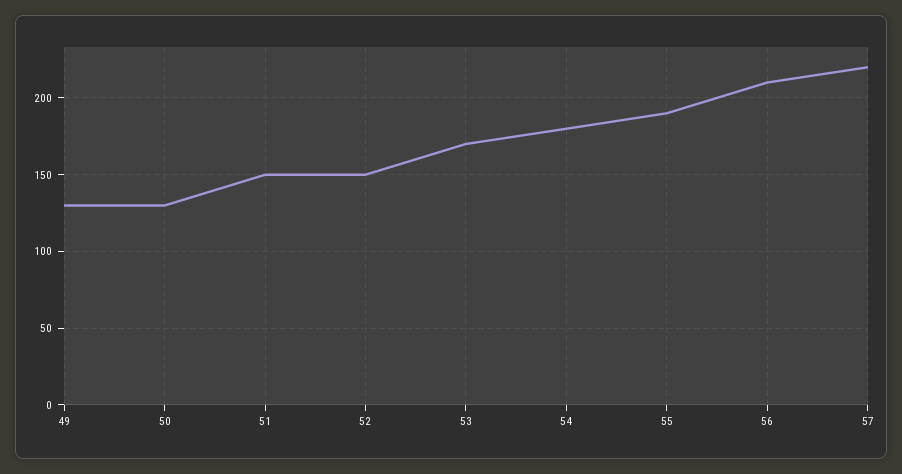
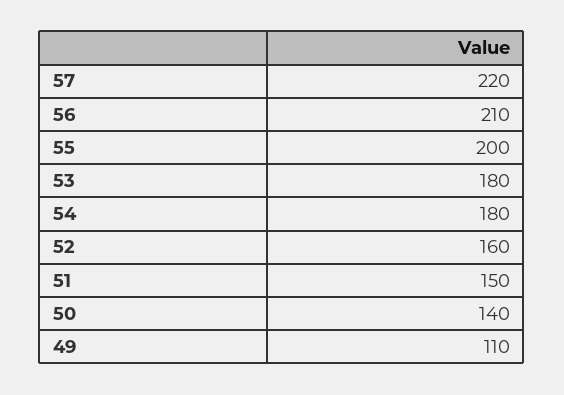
49: 130 -> 110
50: 130 -> 140
52: 150 -> 160
53: 170 -> 180
55: 190 -> 200

